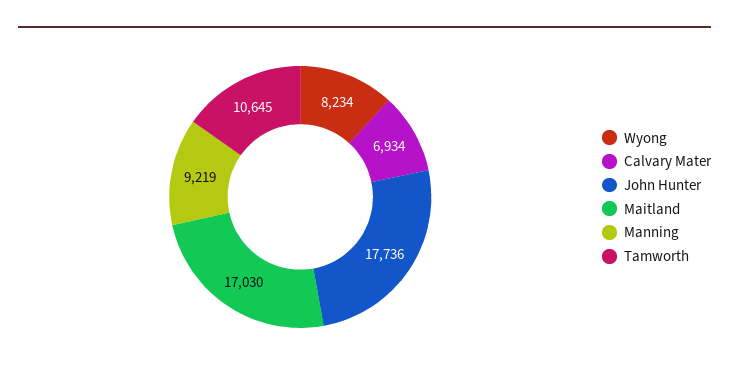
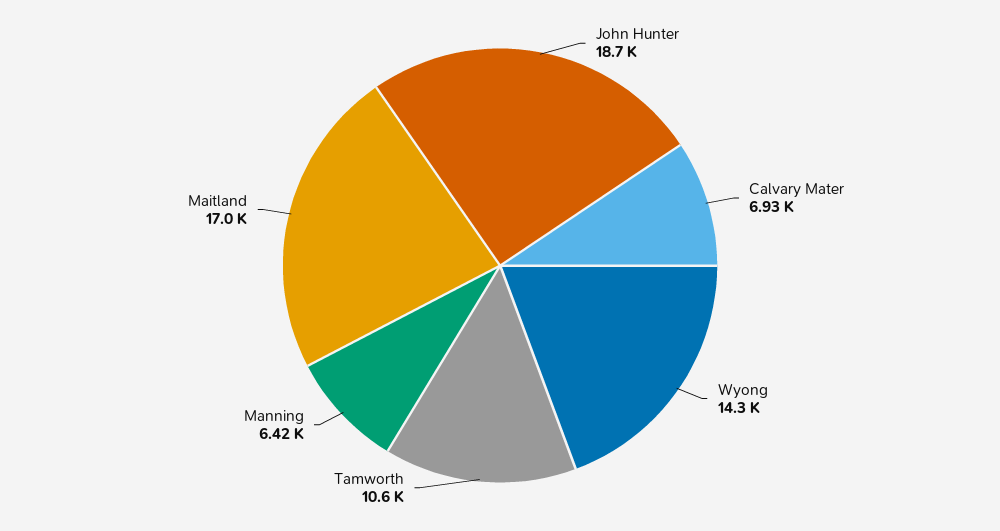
Wyong: 8234 -> 14300
John Hunter: 17736 -> 18700
Manning: 9219 -> 6420

